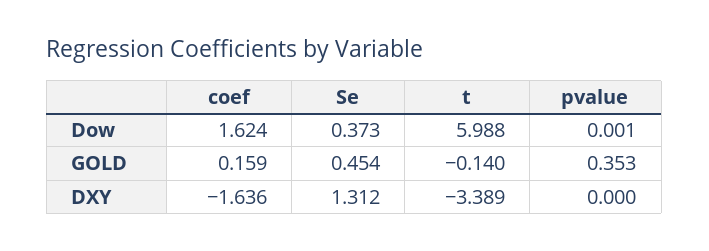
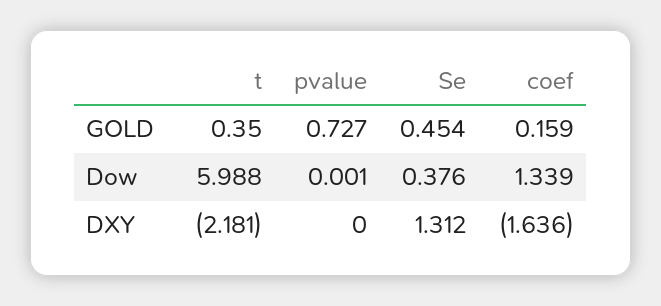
coef, Dow: 1.624 -> 1.339
Se, Dow: 0.373 -> 0.376
t, GOLD: -0.14 -> 0.35
pvalue, GOLD: 0.353 -> 0.727
t, DXY: -3.389 -> -2.181

